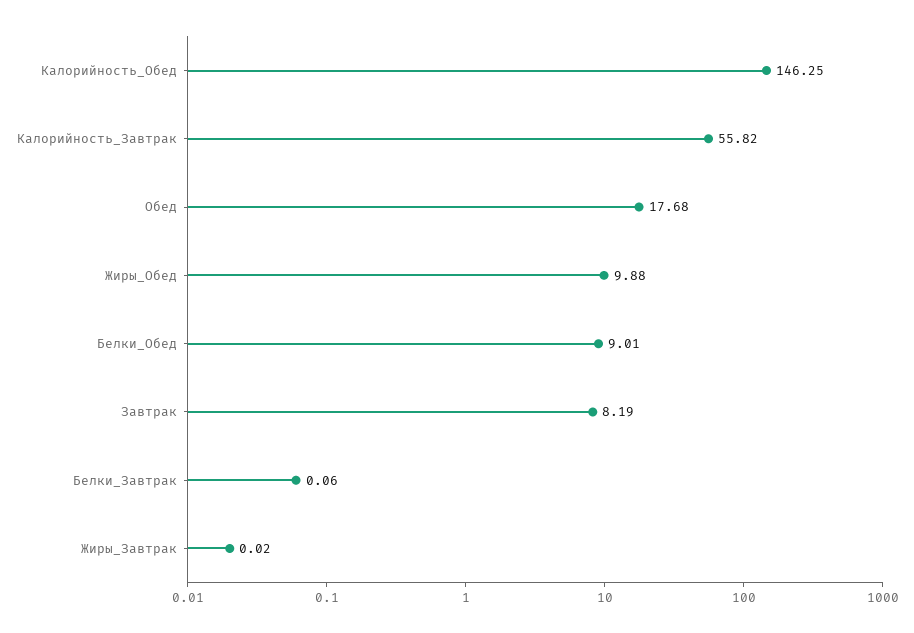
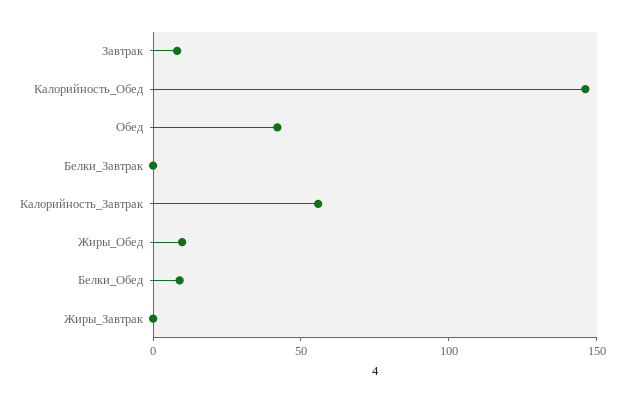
Обед: 17.68 -> 40

